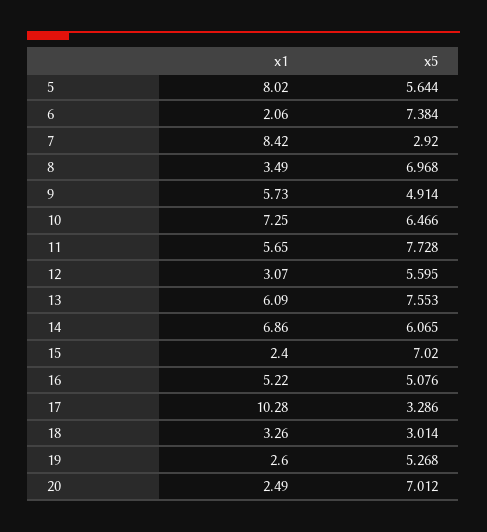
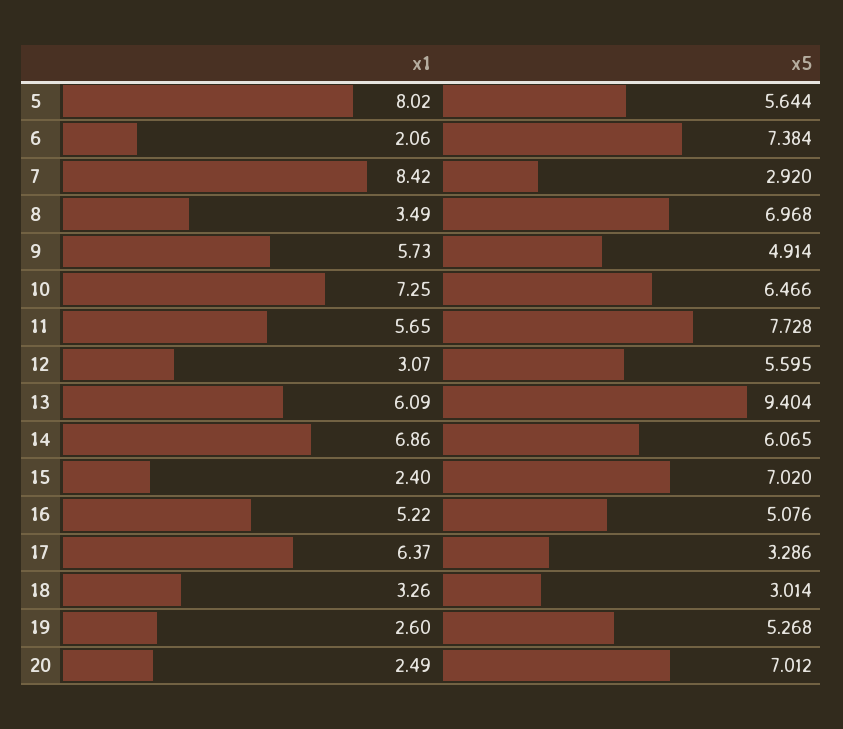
x5, 13: 7.553 -> 9.404
x1, 17: 10.28 -> 6.37

